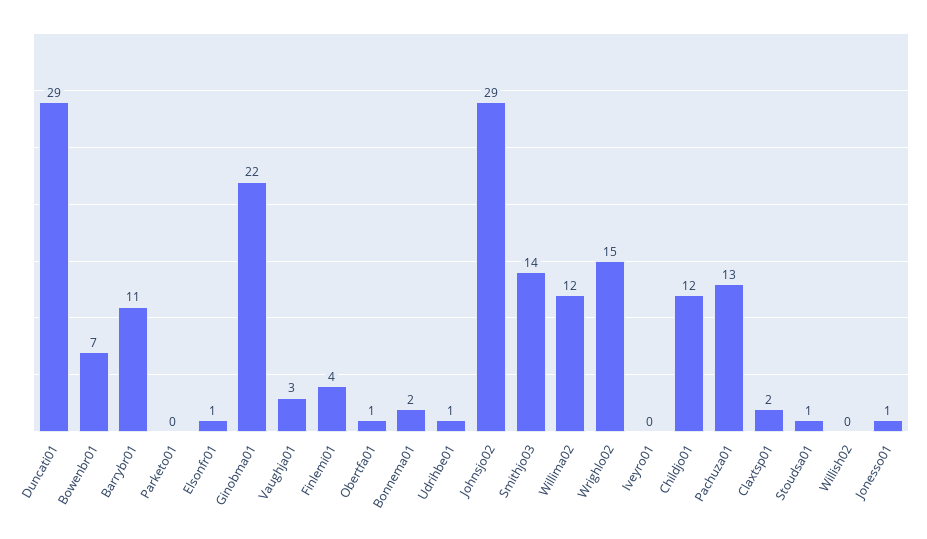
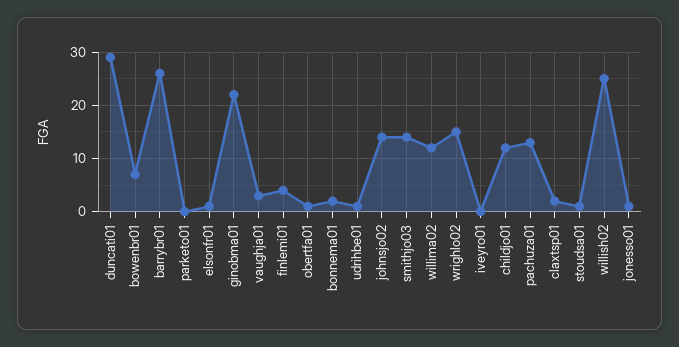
Barrybr01: 11 -> 25
Johnsjo02: 29 -> 15
Willish02: 0 -> 25

